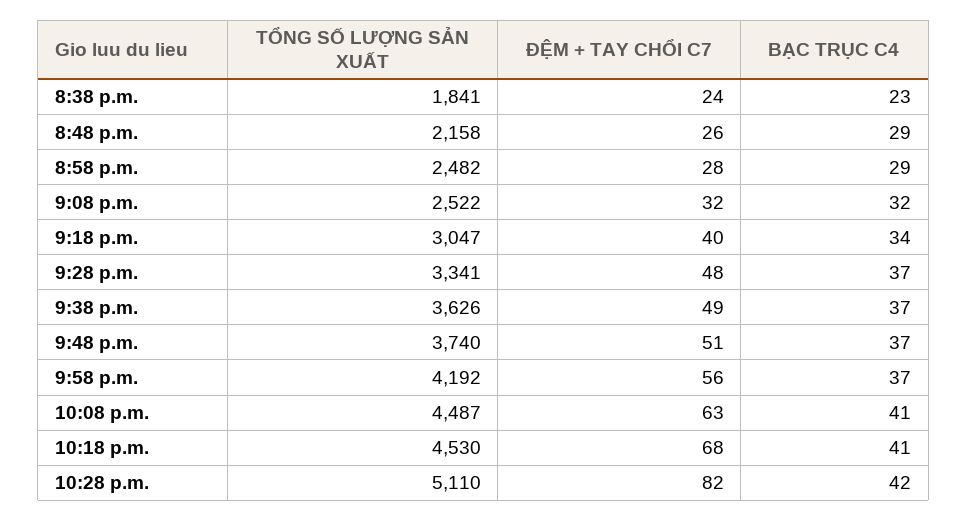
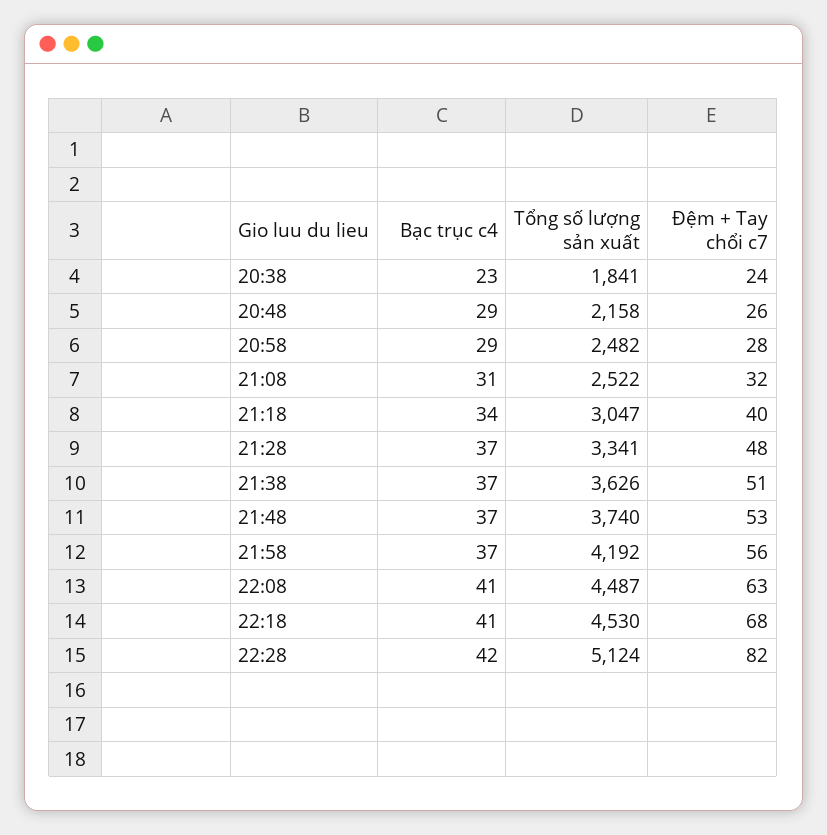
BẠC TRỤC C4, 9:08 p.m.: 32 -> 31
ĐỆM + TAY CHỔI C7, 9:38 p.m.: 49 -> 51
ĐỆM + TAY CHỔI C7, 9:48 p.m.: 51 -> 53
TỔNG SỐ LƯỢNG SẢN XUẤT, 10:28 p.m.: 5110 -> 5124

